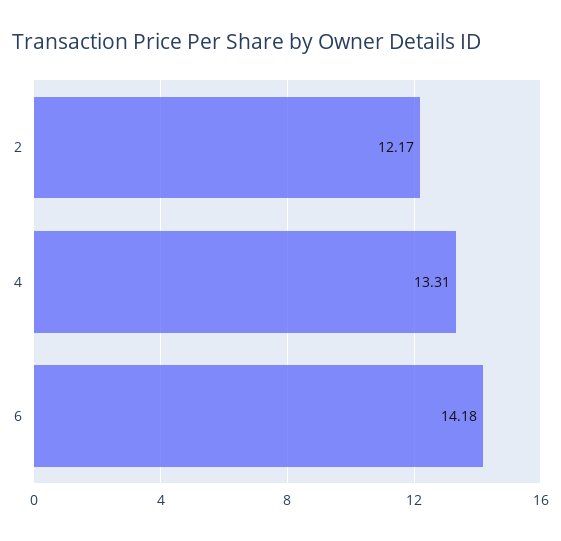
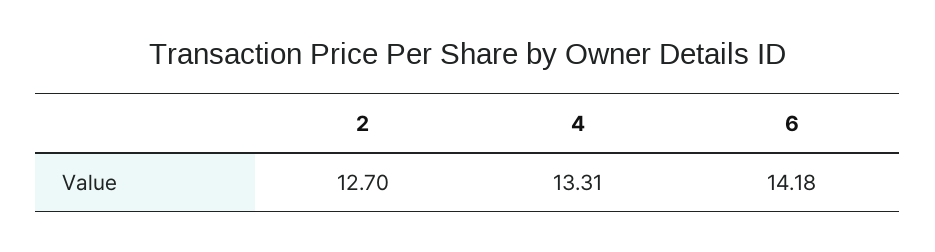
2: 12.17 -> 12.7

